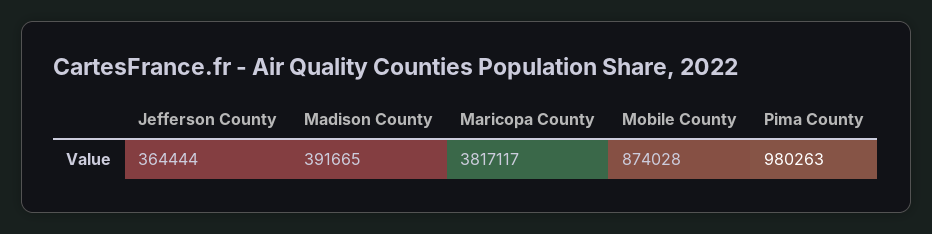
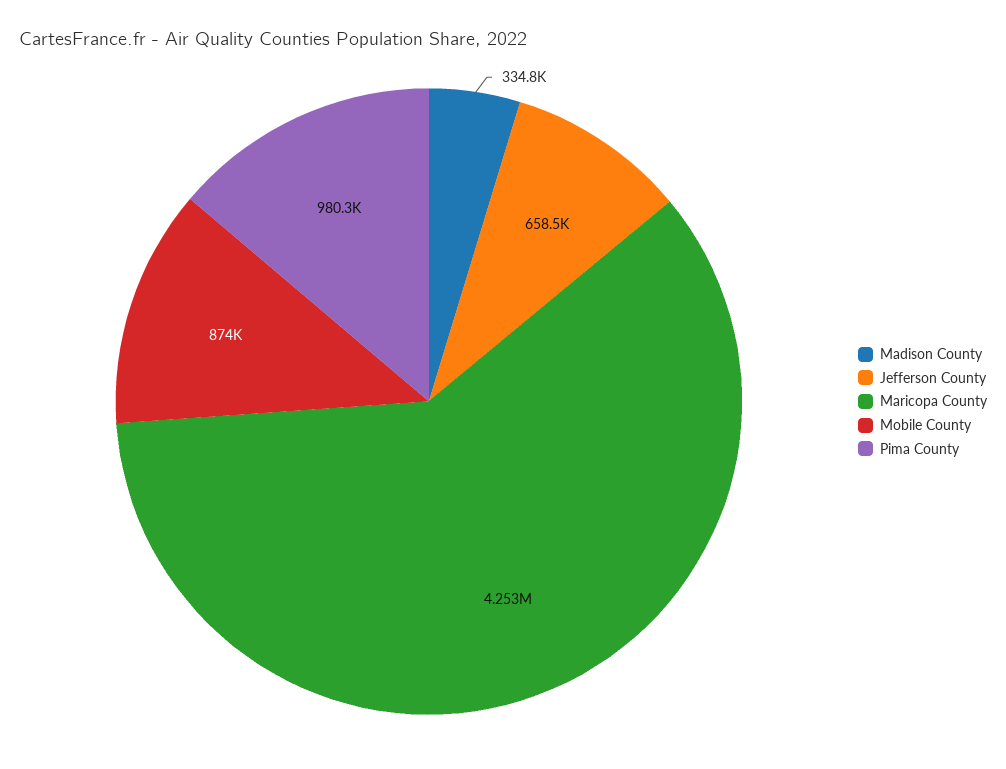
Jefferson County: 364444 -> 658500
Madison County: 391665 -> 334800
Maricopa County: 3817117 -> 4253000

